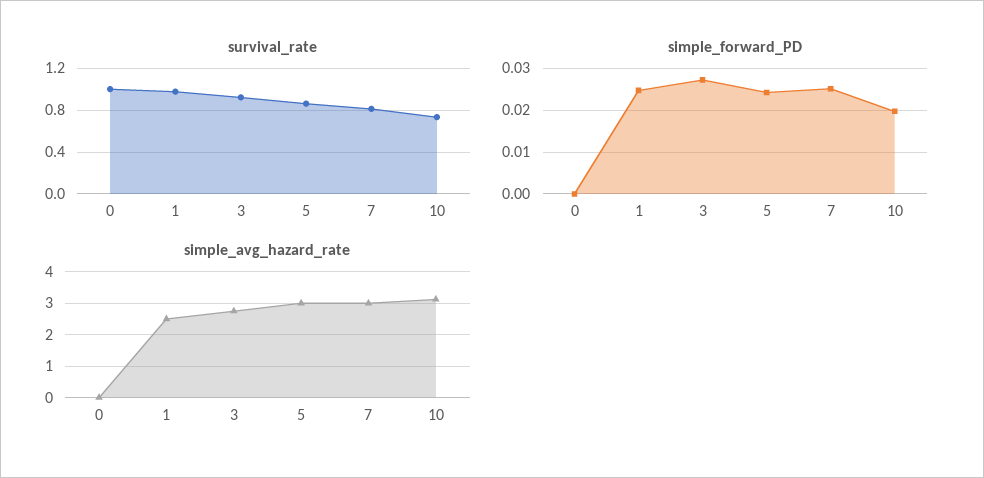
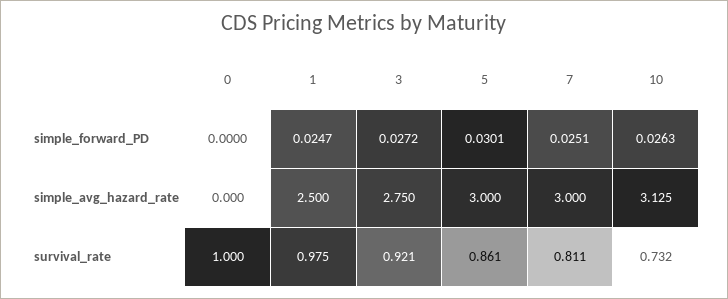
simple_forward_PD, 5: 0.024 -> 0.0301
simple_forward_PD, 10: 0.02 -> 0.0263

